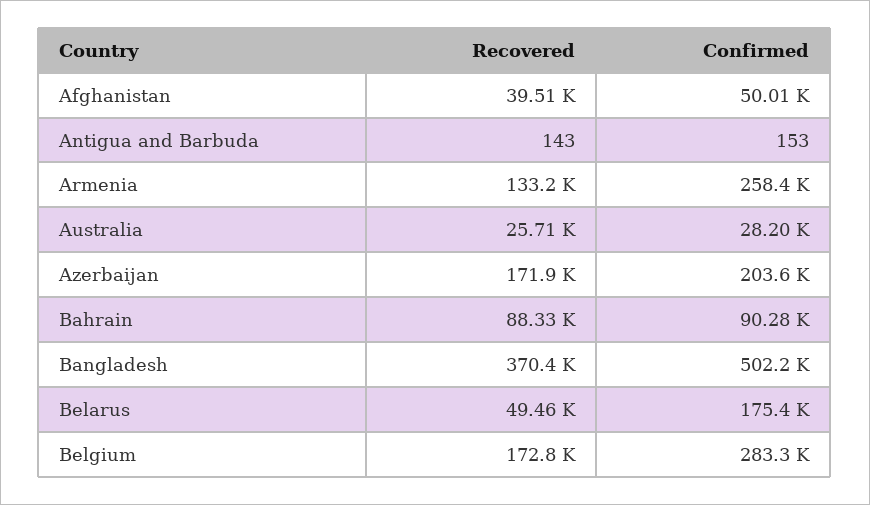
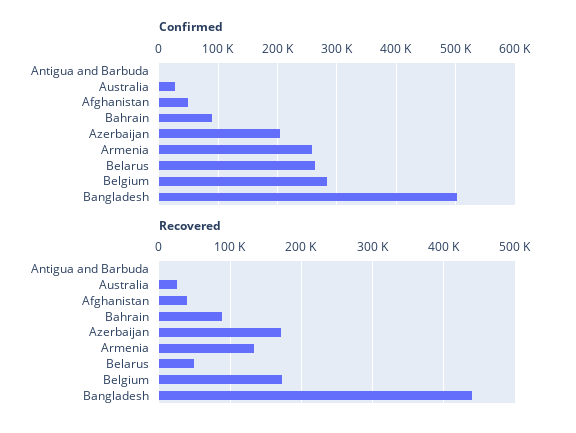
Recovered, Bangladesh: 370400 -> 440000
Confirmed, Belarus: 175400 -> 260000

